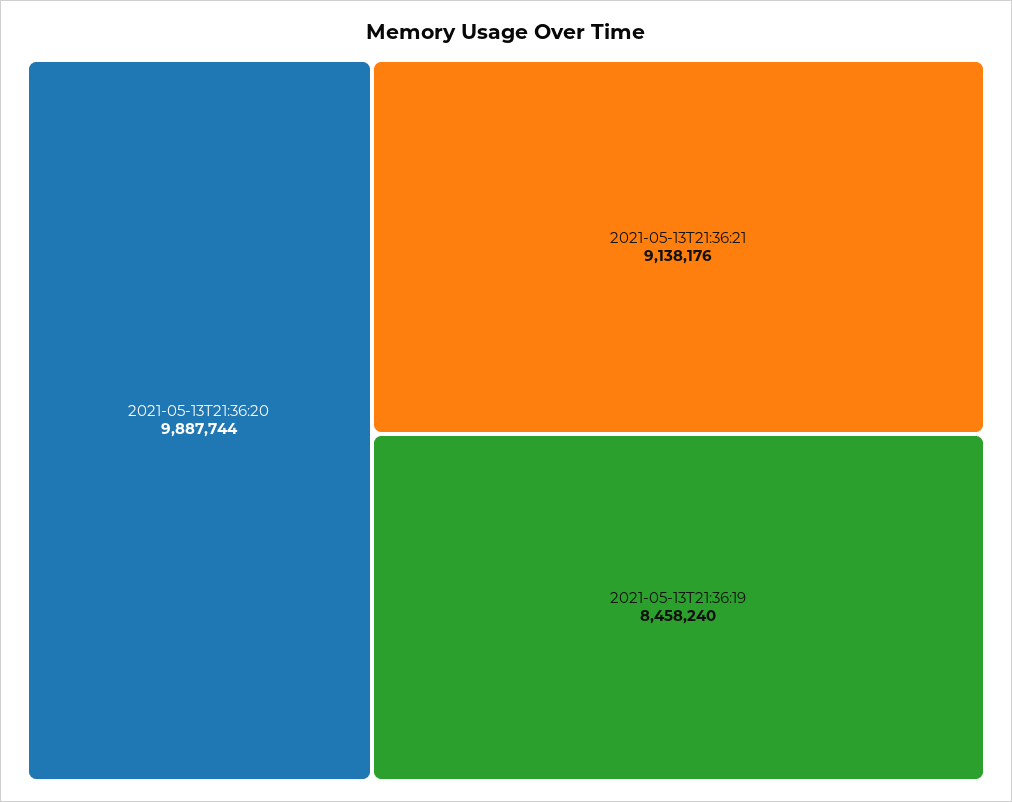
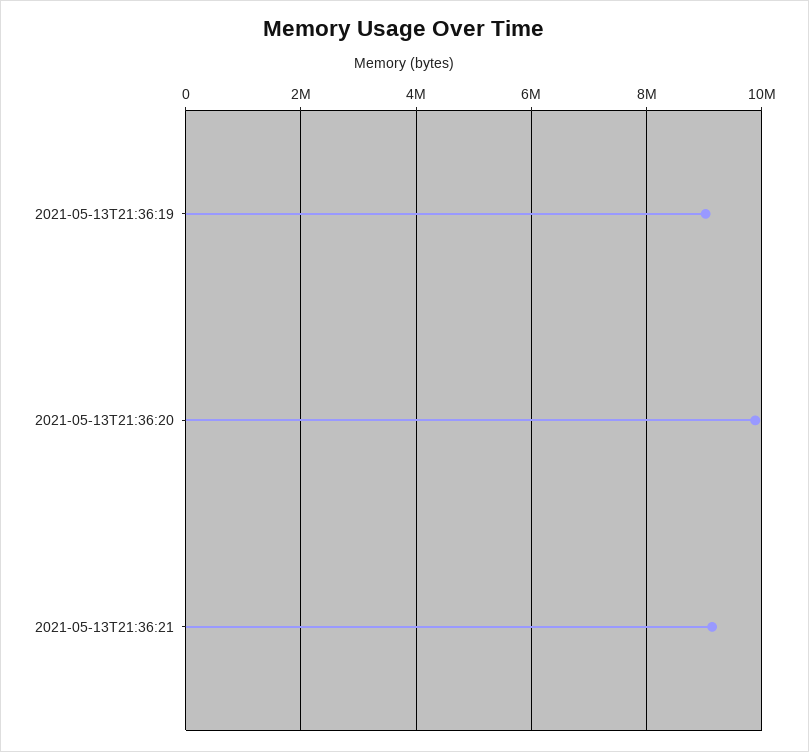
2021-05-13T21:36:19: 8458240 -> 9000000

